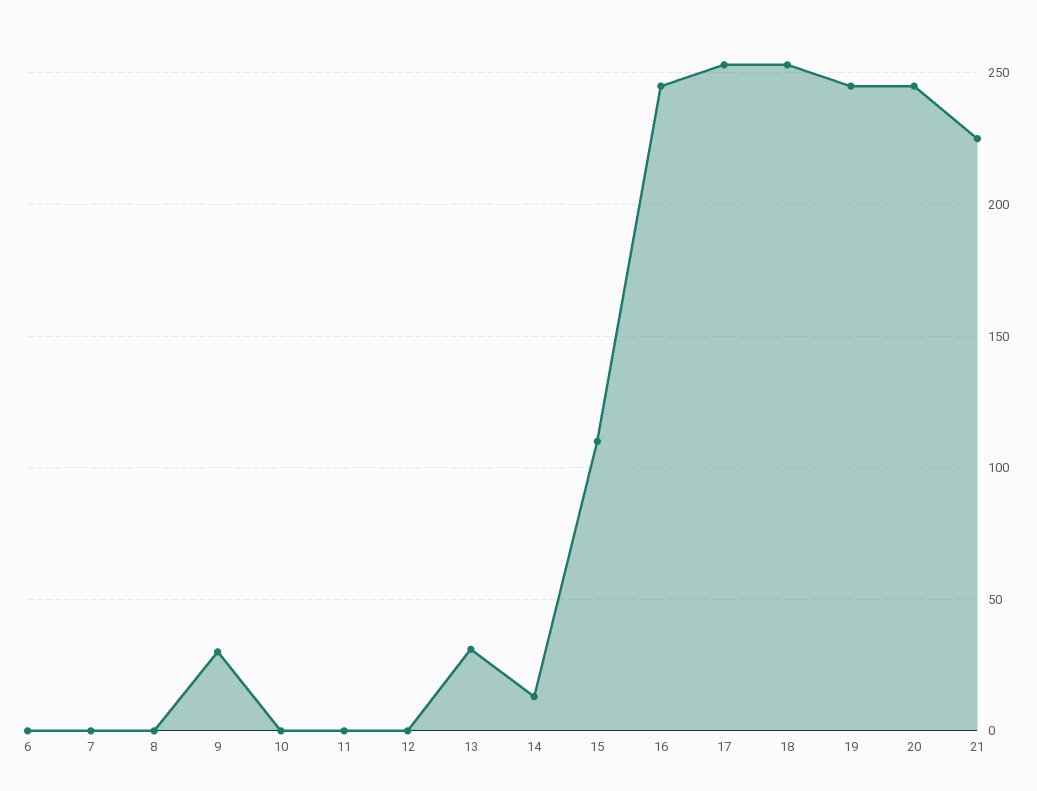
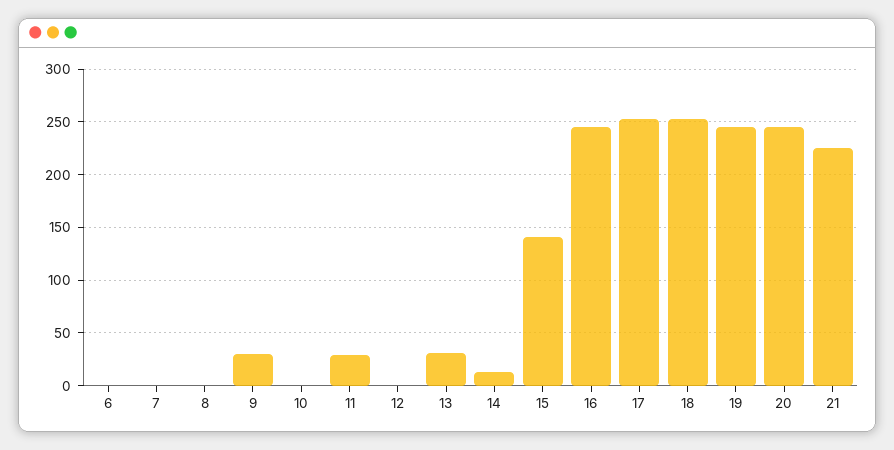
11: 0 -> 30
15: 110 -> 140

